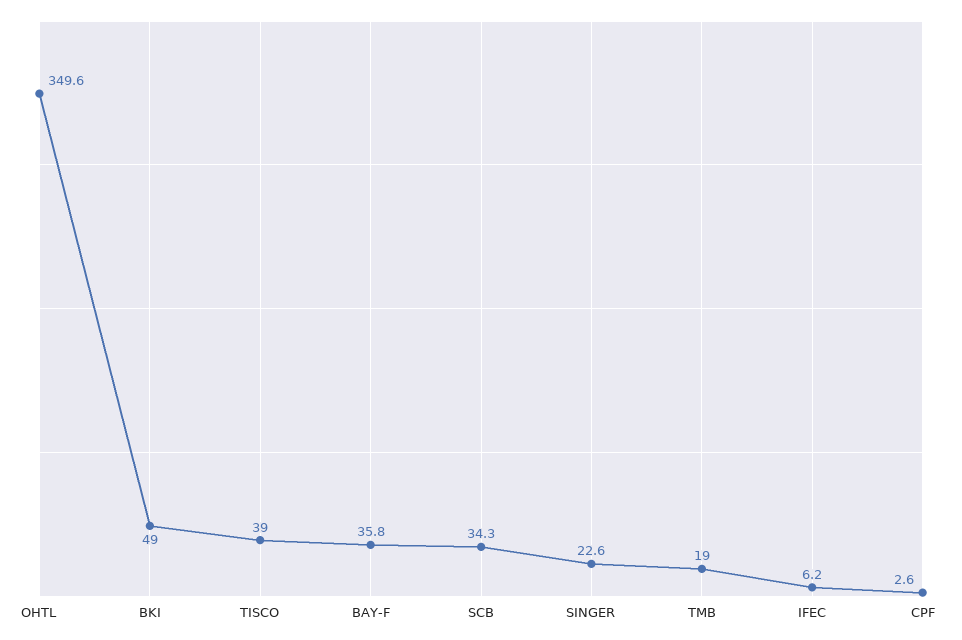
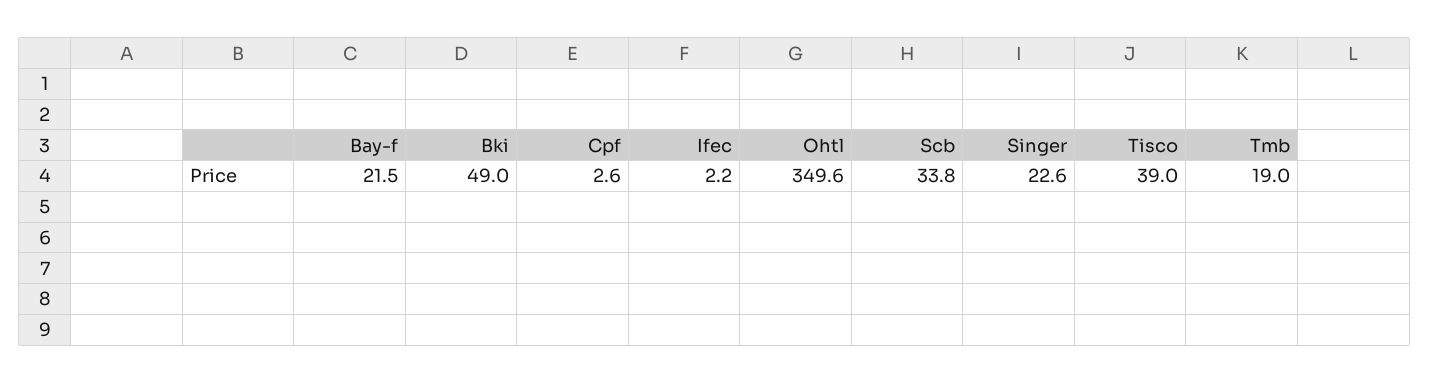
BAY-F: 35.8 -> 21.5
SCB: 34.3 -> 33.8
IFEC: 6.2 -> 2.2

